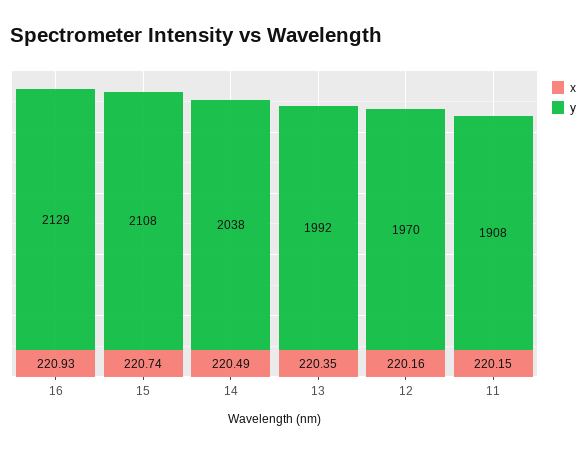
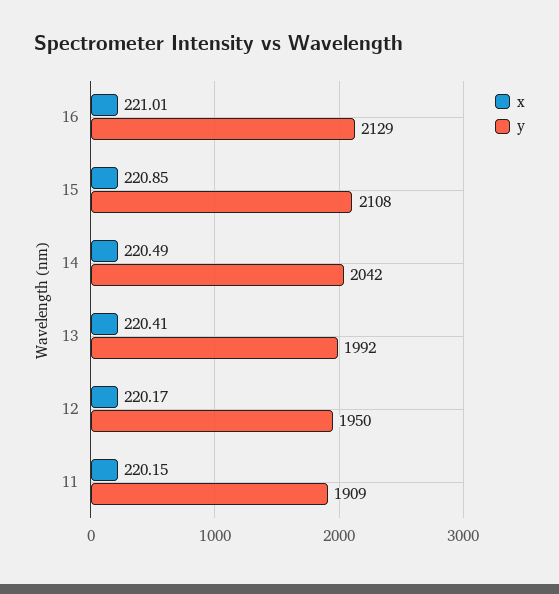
x, 16: 220.93 -> 221.01
x, 15: 220.74 -> 220.85
y, 14: 2038 -> 2042
x, 13: 220.35 -> 220.41
x, 12: 220.16 -> 220.17
y, 12: 1970 -> 1950
y, 11: 1908 -> 1909

